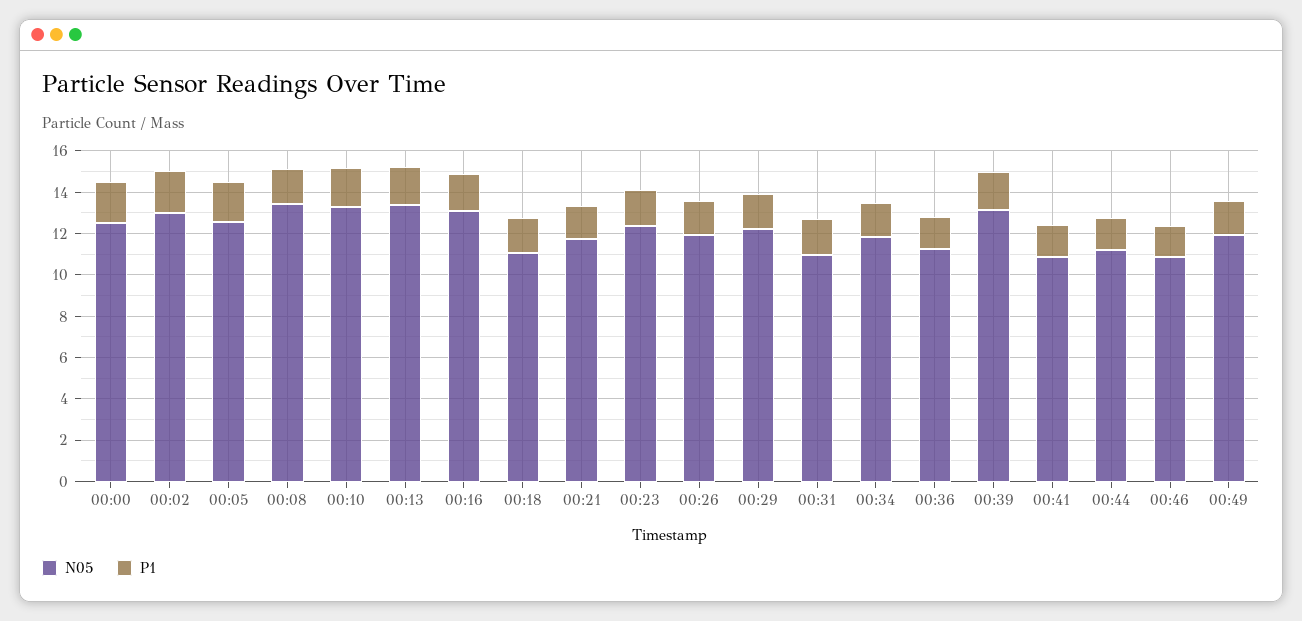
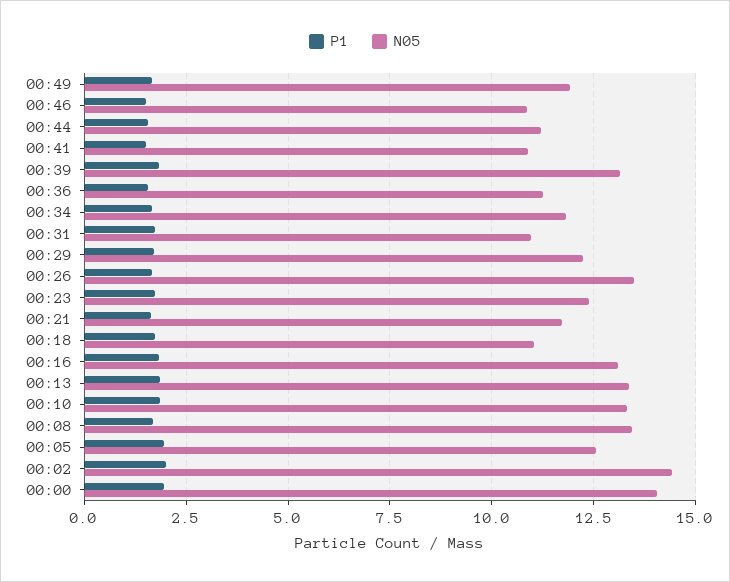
N05, 00:00: 12.5 -> 14
N05, 00:02: 13 -> 14.5
N05, 00:26: 12 -> 13.5

